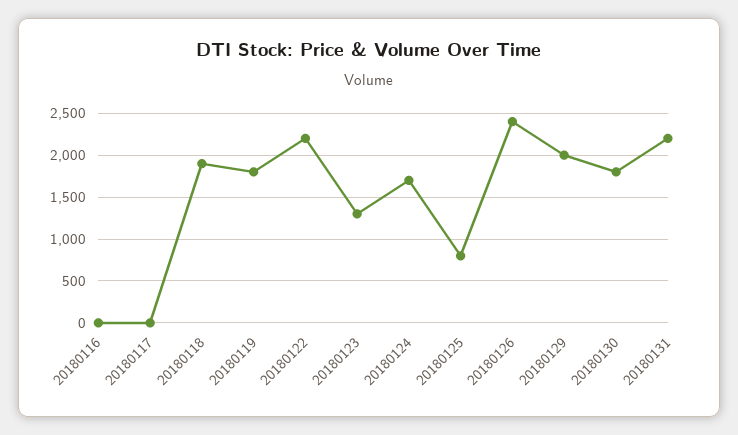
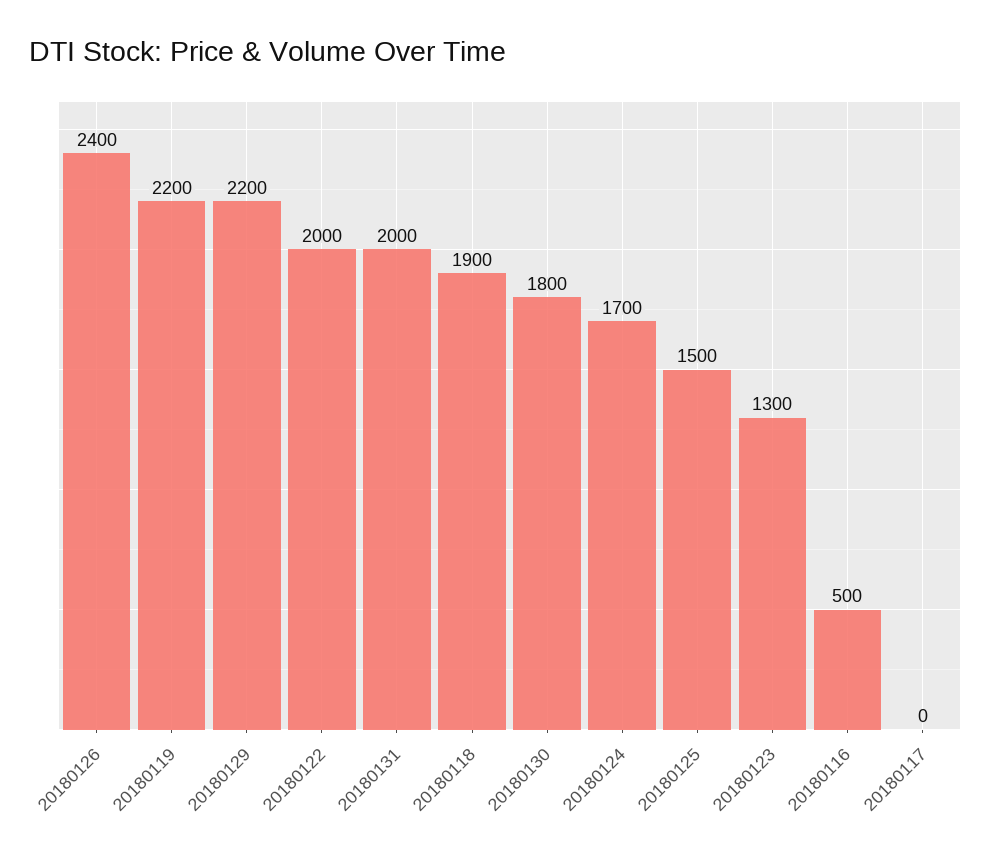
20180116: 0 -> 500
20180119: 1800 -> 2200
20180122: 2200 -> 2000
20180125: 800 -> 1500
20180129: 2000 -> 2200
20180131: 2200 -> 2000

